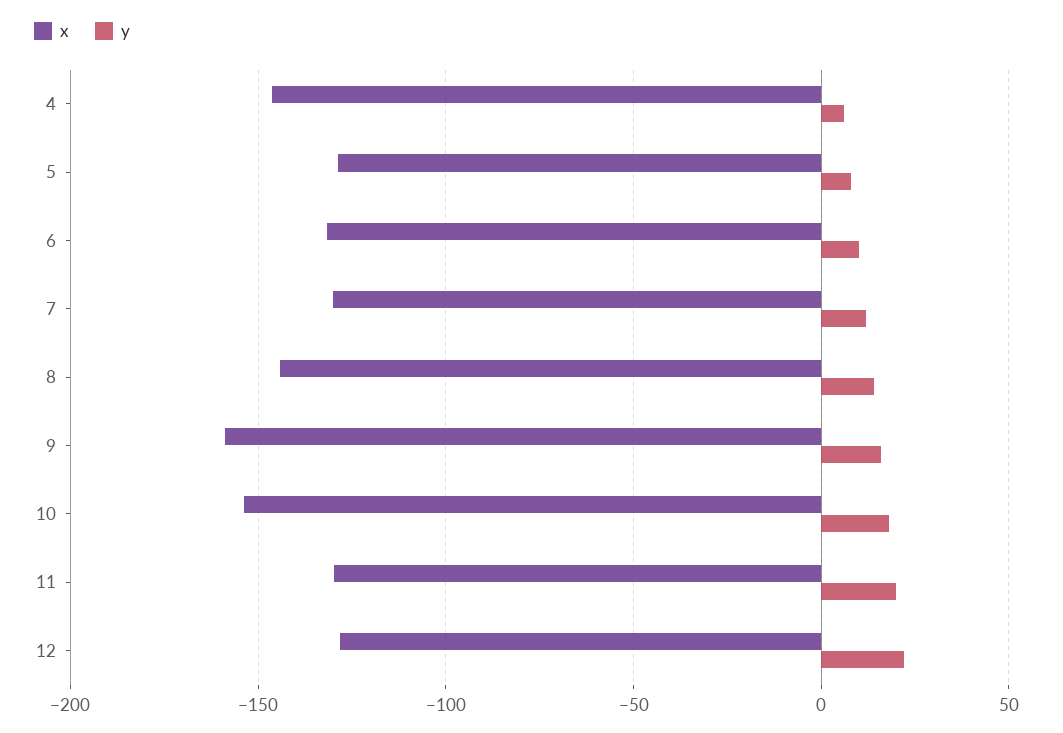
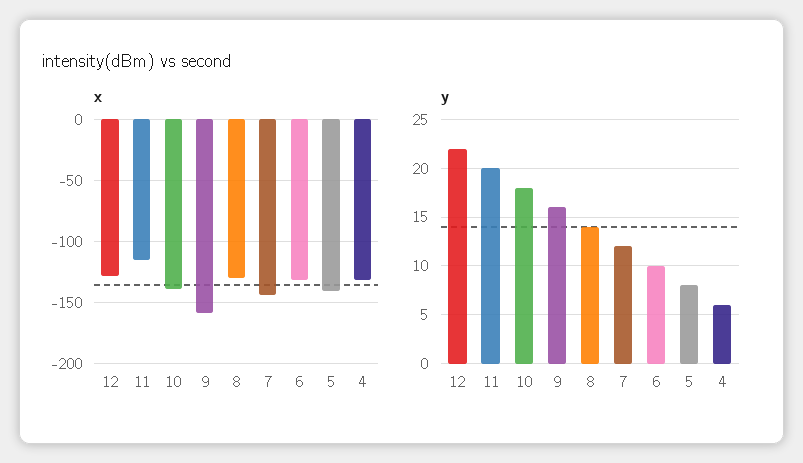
x, 4: -145 -> -130
x, 5: -130 -> -140
x, 7: -130 -> -145
x, 8: -145 -> -130
x, 10: -155 -> -140
x, 11: -130 -> -115

